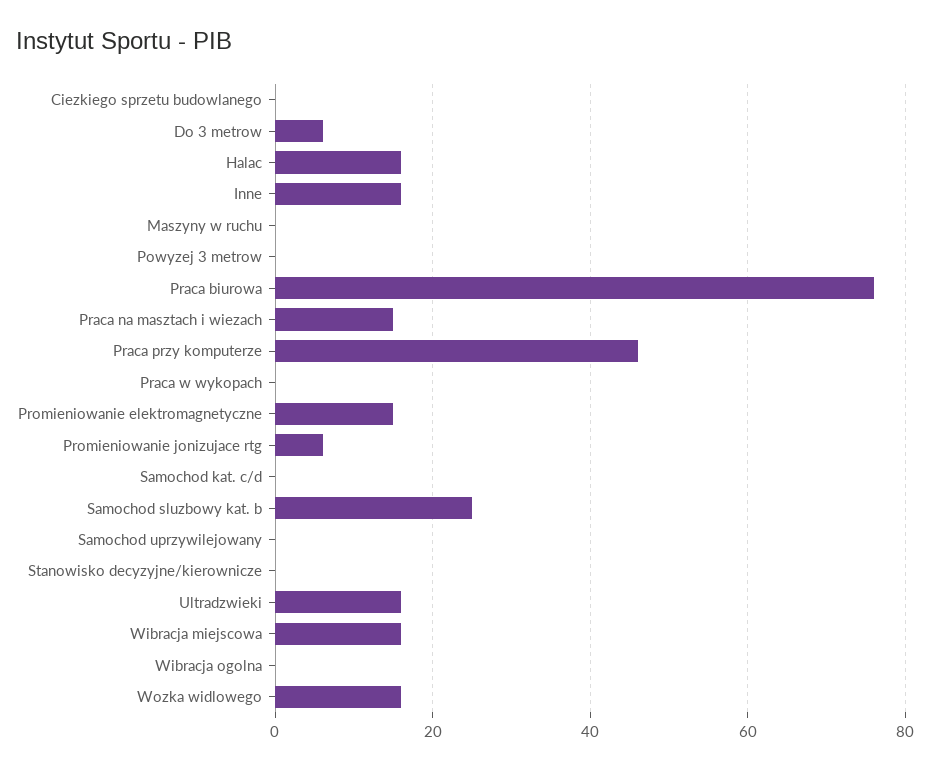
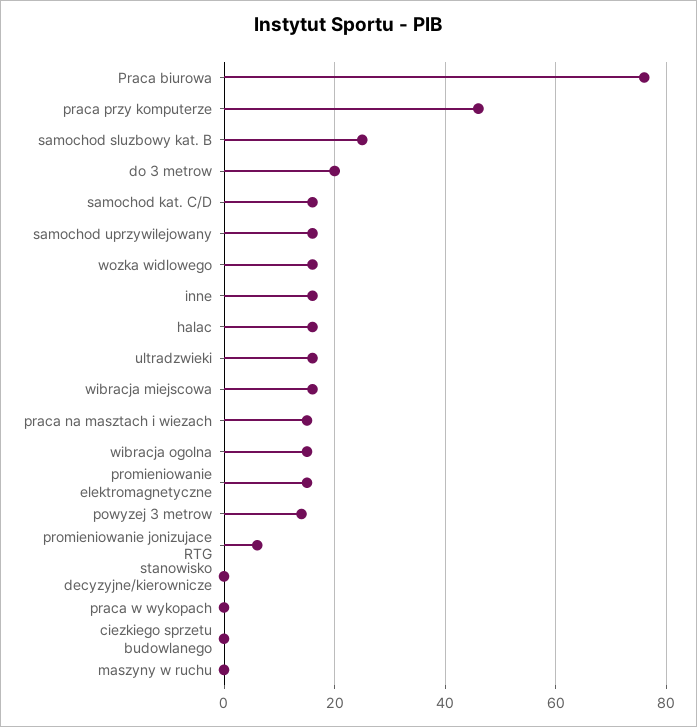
Do 3 metrow: 5 -> 20
Powyzej 3 metrow: 0 -> 15
Samochod kat. c/d: 0 -> 15
Samochod uprzywilejowany: 0 -> 15
Wibracja ogolna: 0 -> 15

